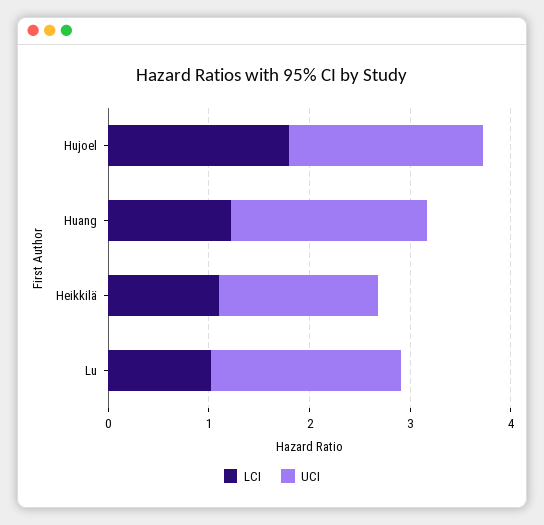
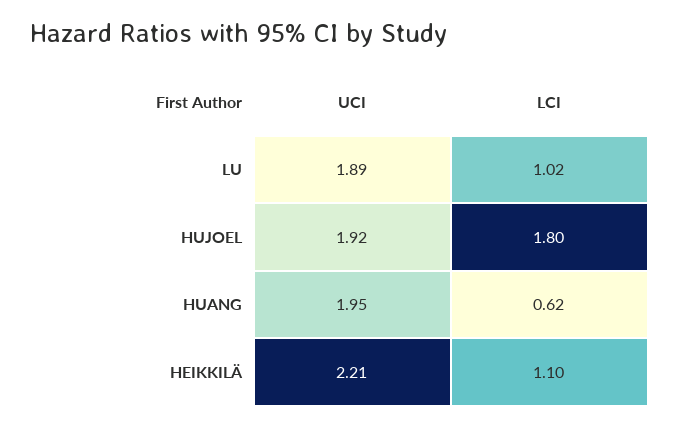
LCI, Huang: 1.2 -> 0.62
UCI, Heikkilä: 1.6 -> 2.21

